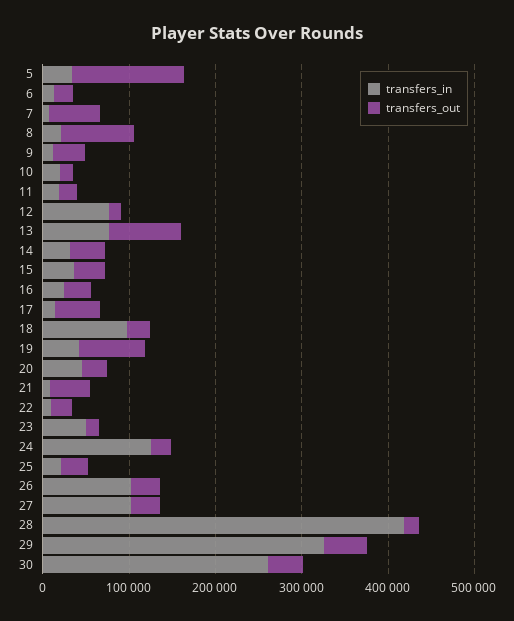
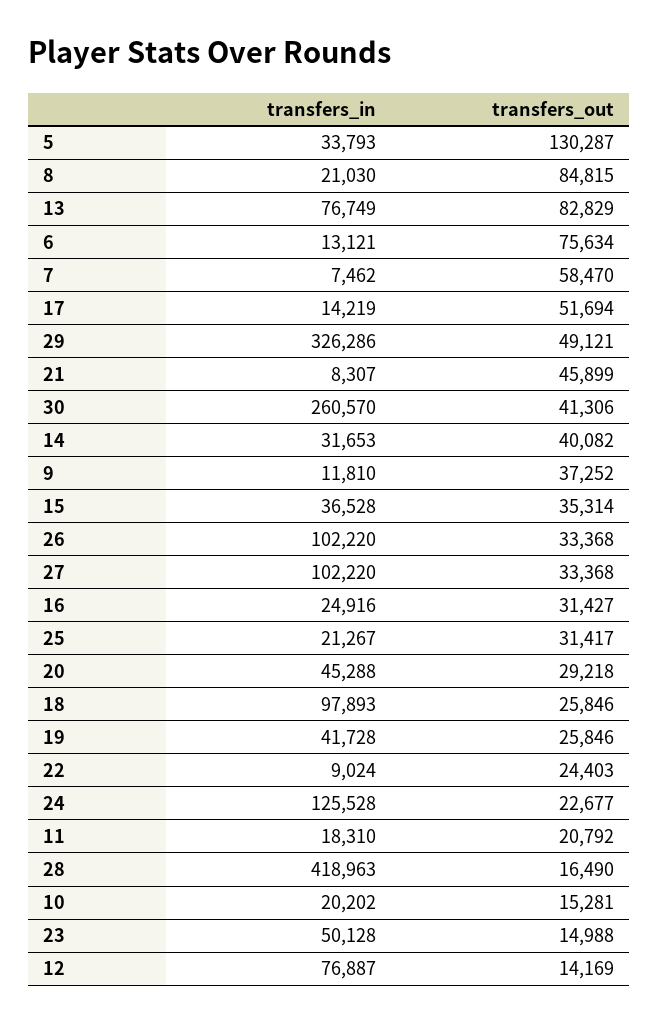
transfers_out, 6: 20000 -> 75634
transfers_out, 19: 80000 -> 25846

